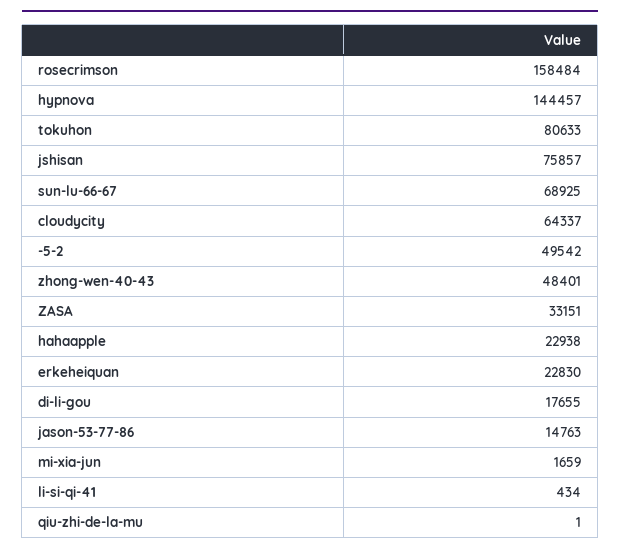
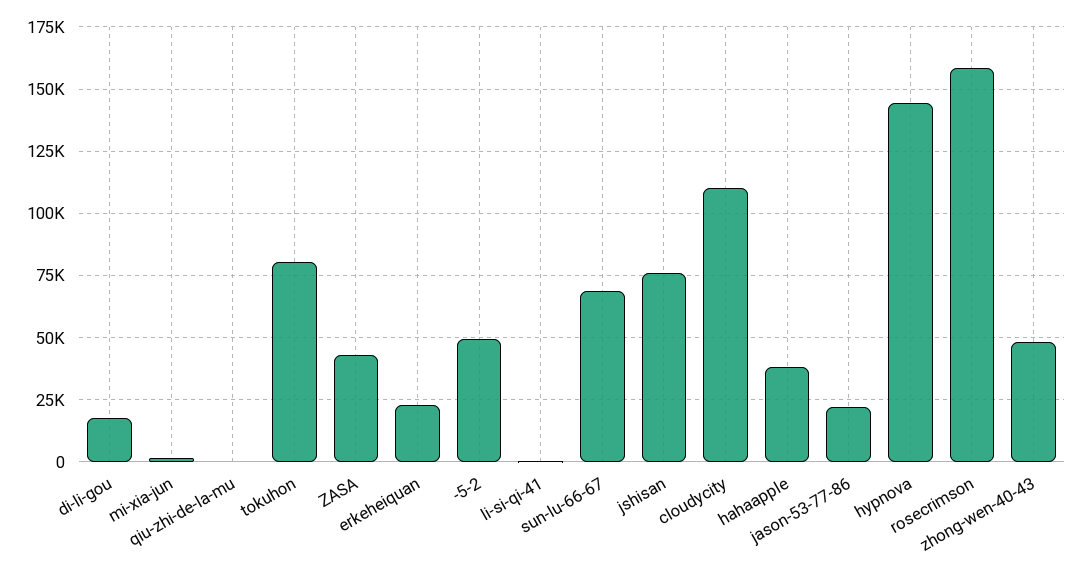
cloudycity: 64337 -> 110000
ZASA: 33151 -> 42500
hahaapple: 22938 -> 37500
jason-53-77-86: 14763 -> 22500

